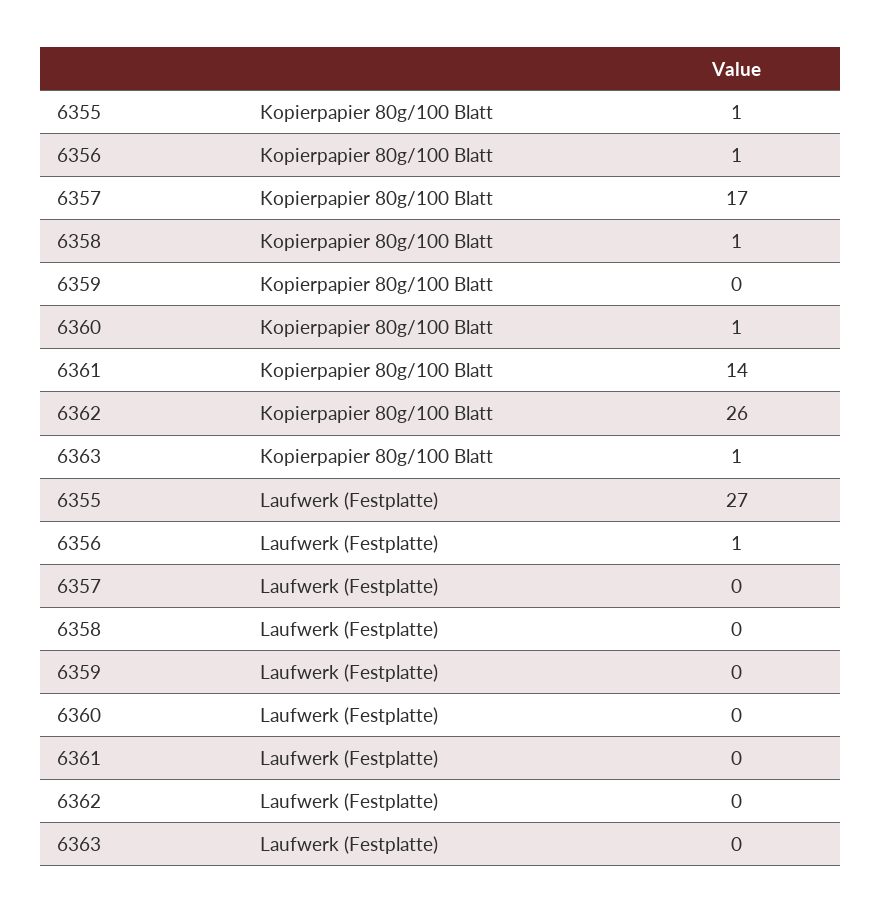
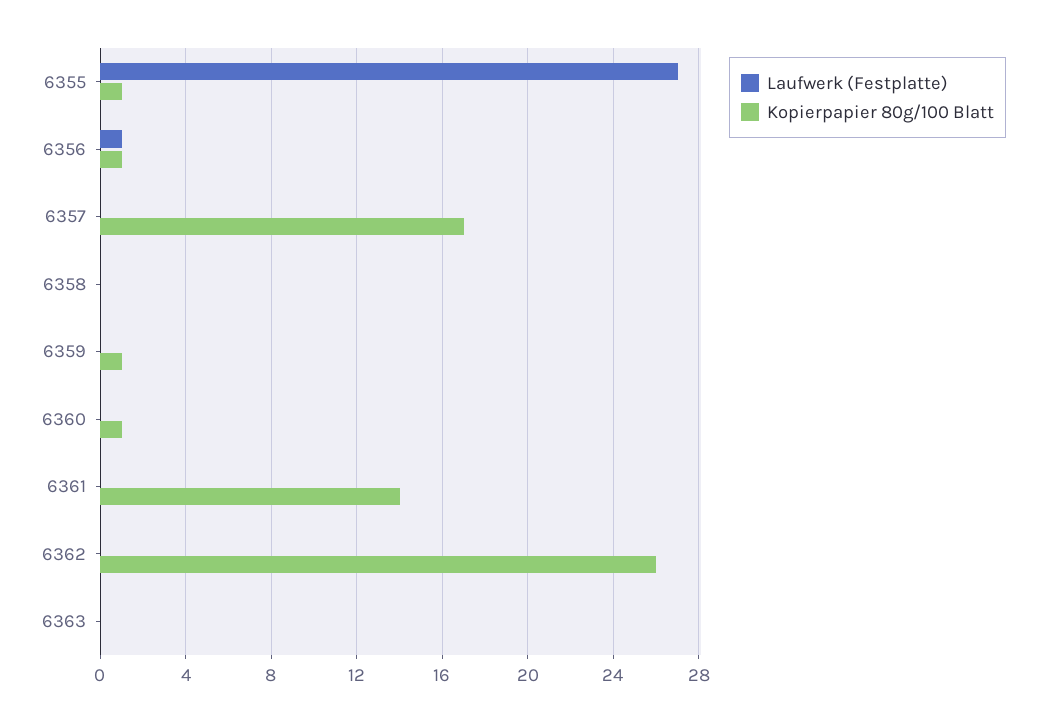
Kopierpapier 80g/100 Blatt, 6358: 1 -> 0
Kopierpapier 80g/100 Blatt, 6359: 0 -> 1
Kopierpapier 80g/100 Blatt, 6363: 1 -> 0

